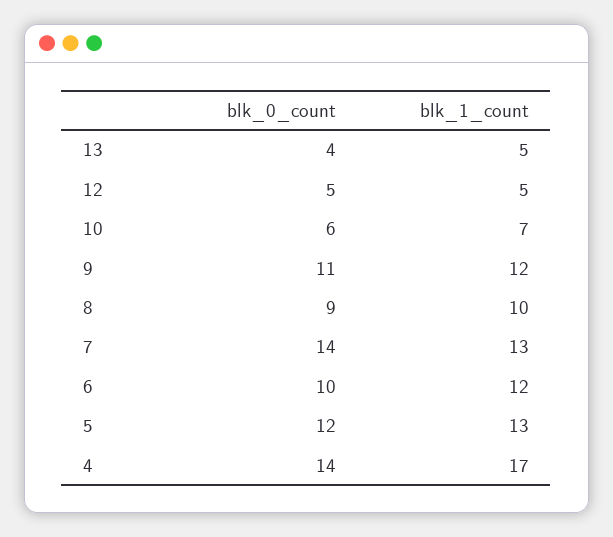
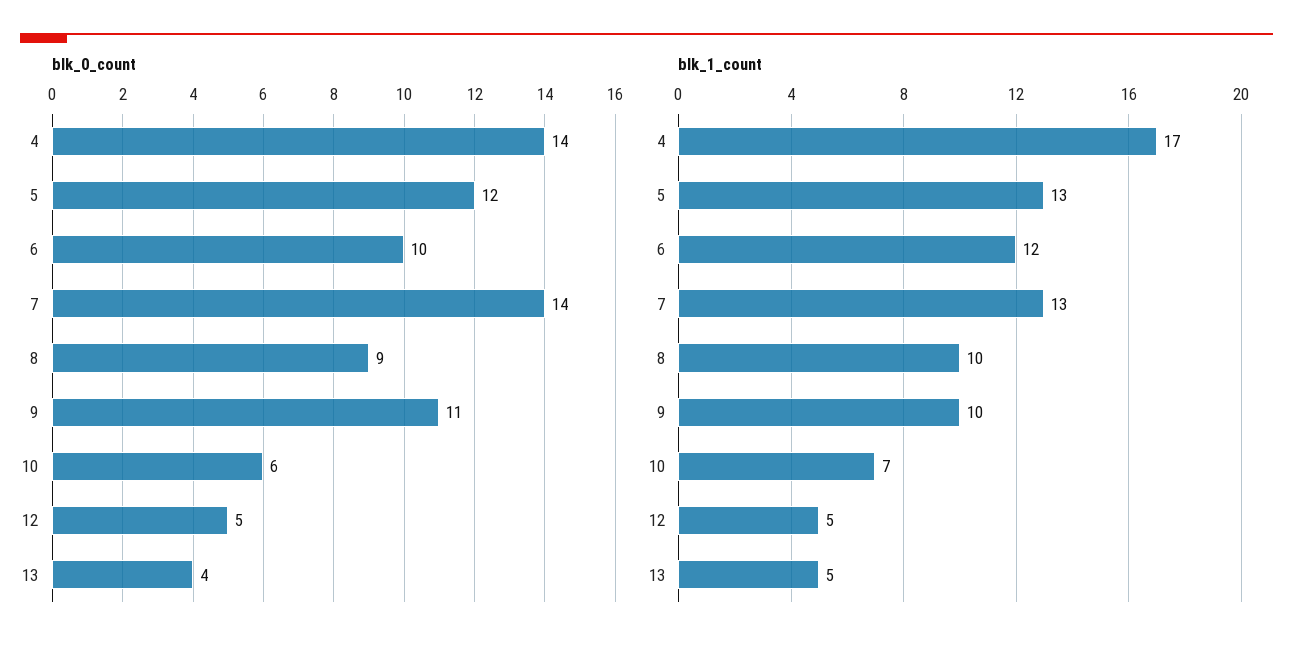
blk_1_count, 9: 12 -> 10

